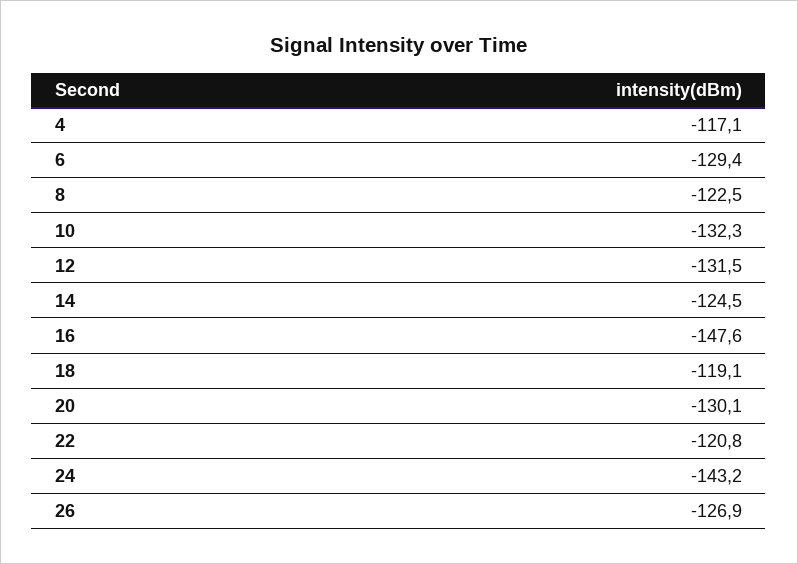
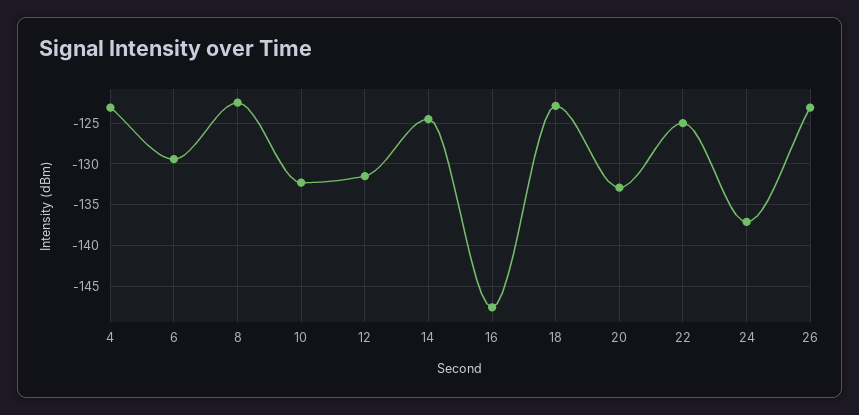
4: -117.1 -> -123
18: -119.1 -> -123
20: -130.1 -> -133
22: -120.8 -> -125
24: -143.2 -> -137
26: -126.9 -> -123

